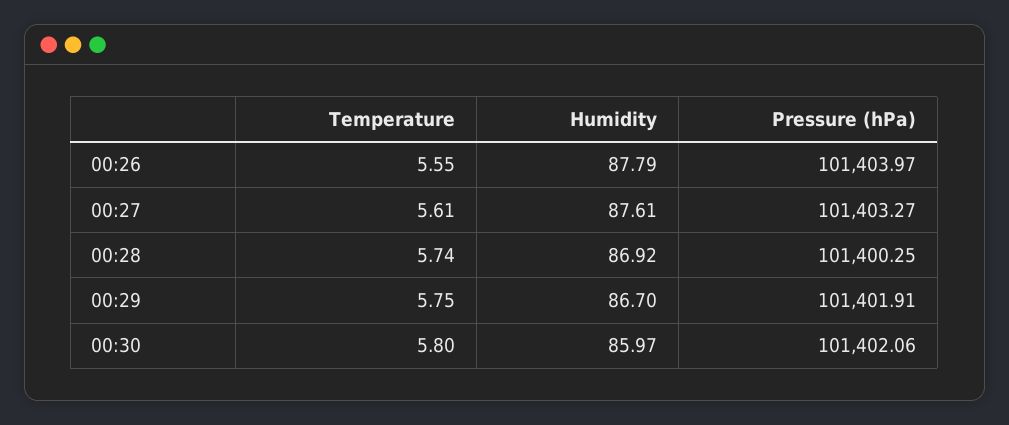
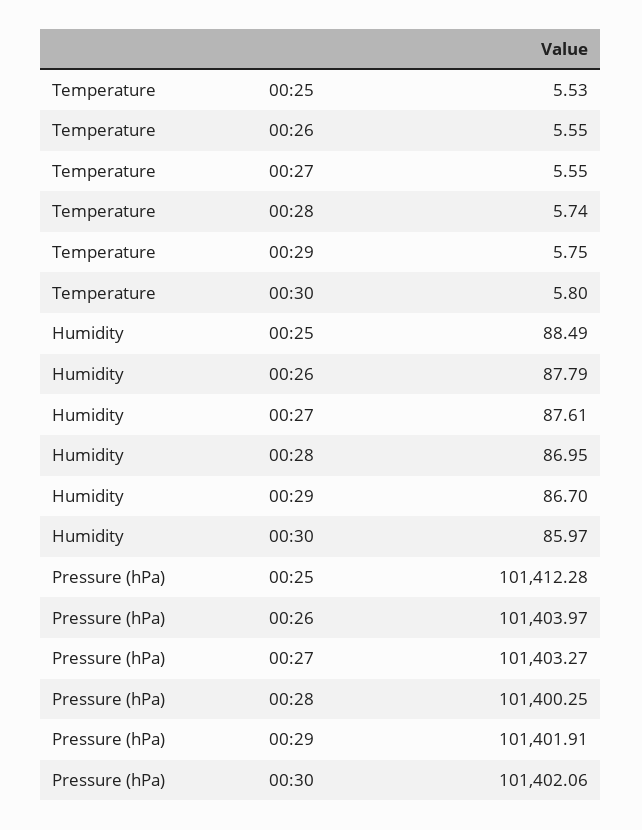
Temperature, 00:27: 5.61 -> 5.55
Humidity, 00:28: 86.92 -> 86.95
Temperature, 00:25: none -> 5.53
Humidity, 00:25: none -> 88.49
Pressure (hPa), 00:25: none -> 101412.28

